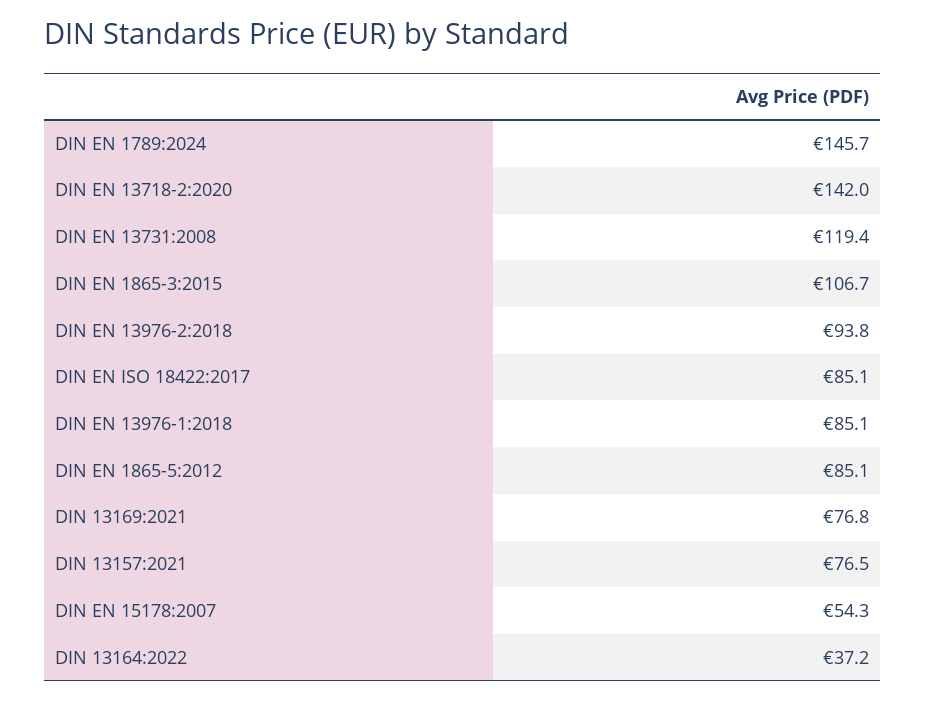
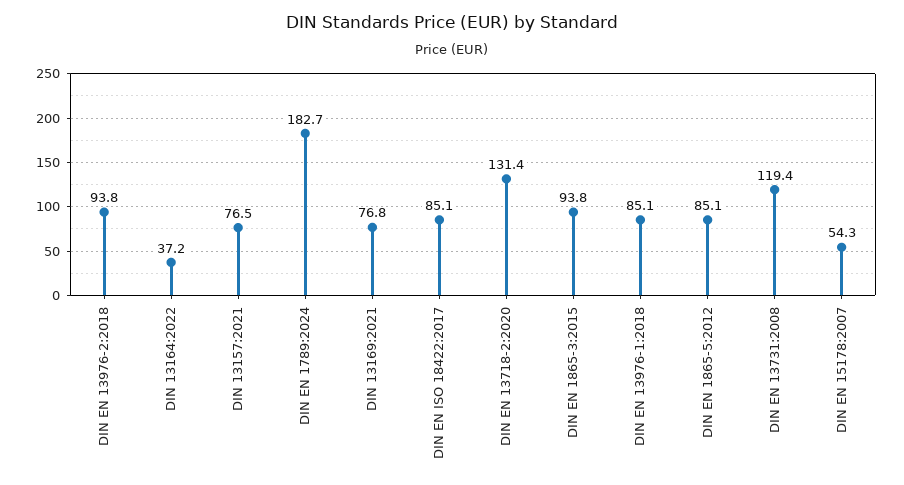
DIN EN 1789:2024: 145.7 -> 182.7
DIN EN 13718-2:2020: 142 -> 131.4
DIN EN 1865-3:2015: 106.7 -> 93.8

